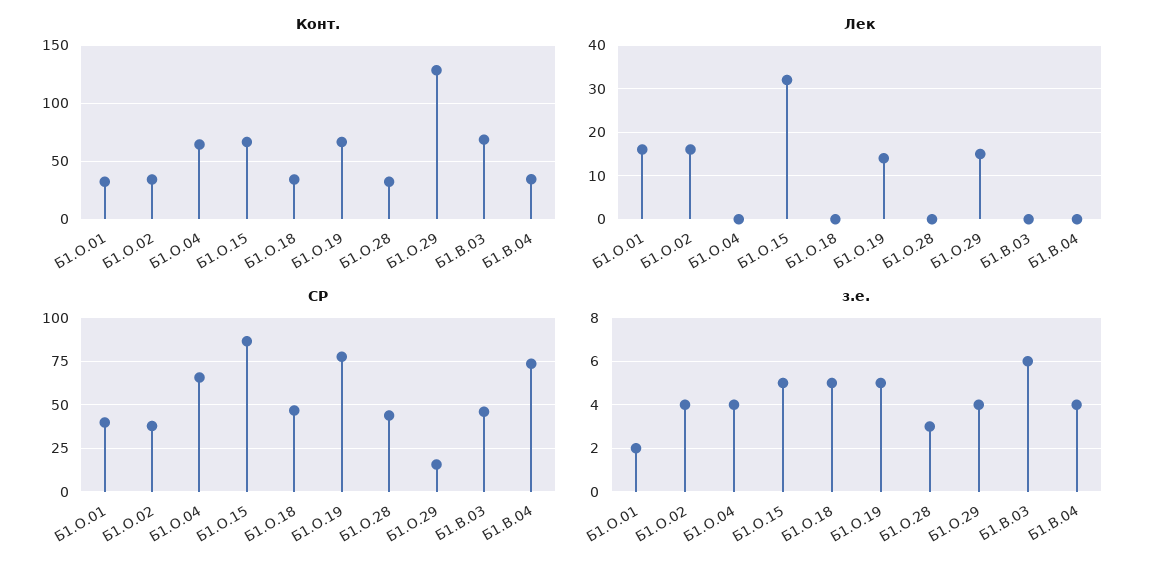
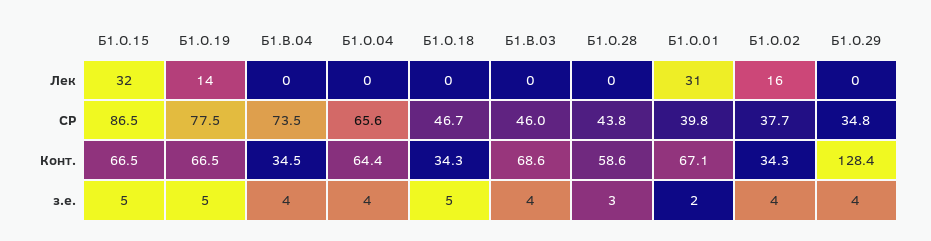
Конт., Б1.О.01: 30 -> 67.1
Конт., Б1.О.28: 30 -> 58.6
Лек, Б1.О.01: 15 -> 31
Лек, Б1.О.29: 15 -> 0
СР, Б1.О.29: 15 -> 34.8
з.е., Б1.В.03: 6 -> 4

